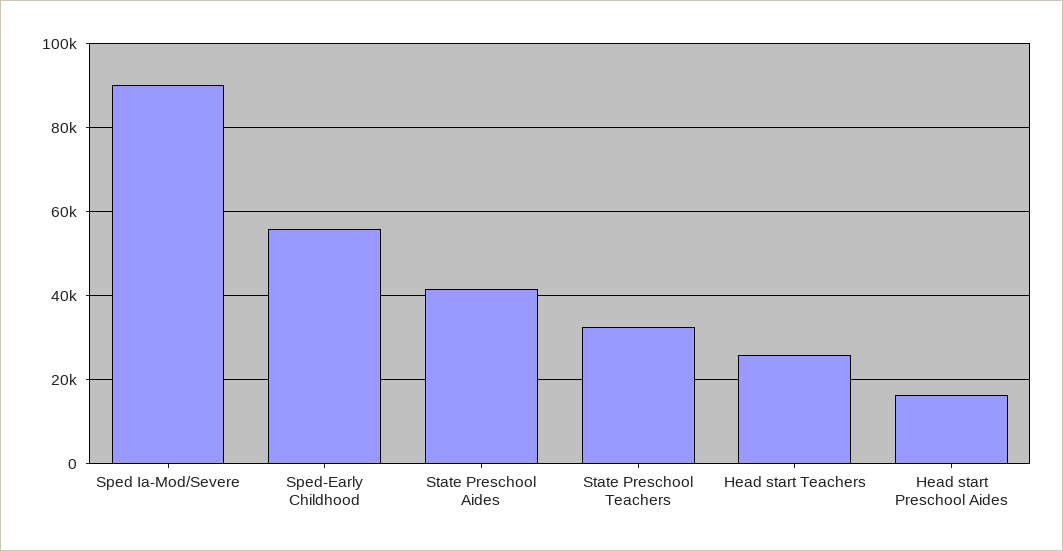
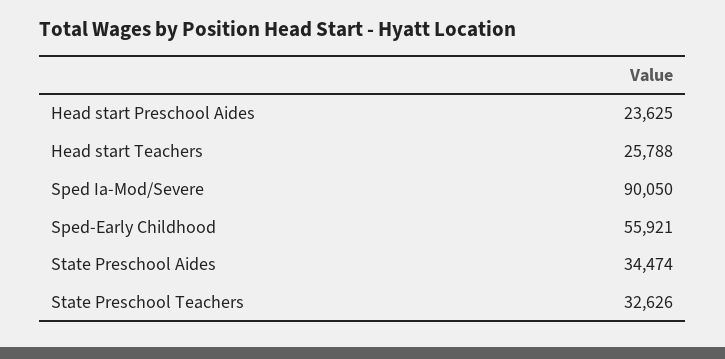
State Preschool Aides: 42000 -> 34474
Head start Preschool Aides: 16000 -> 23625

